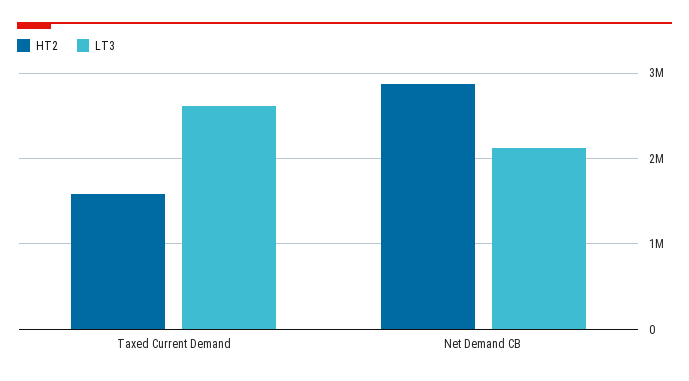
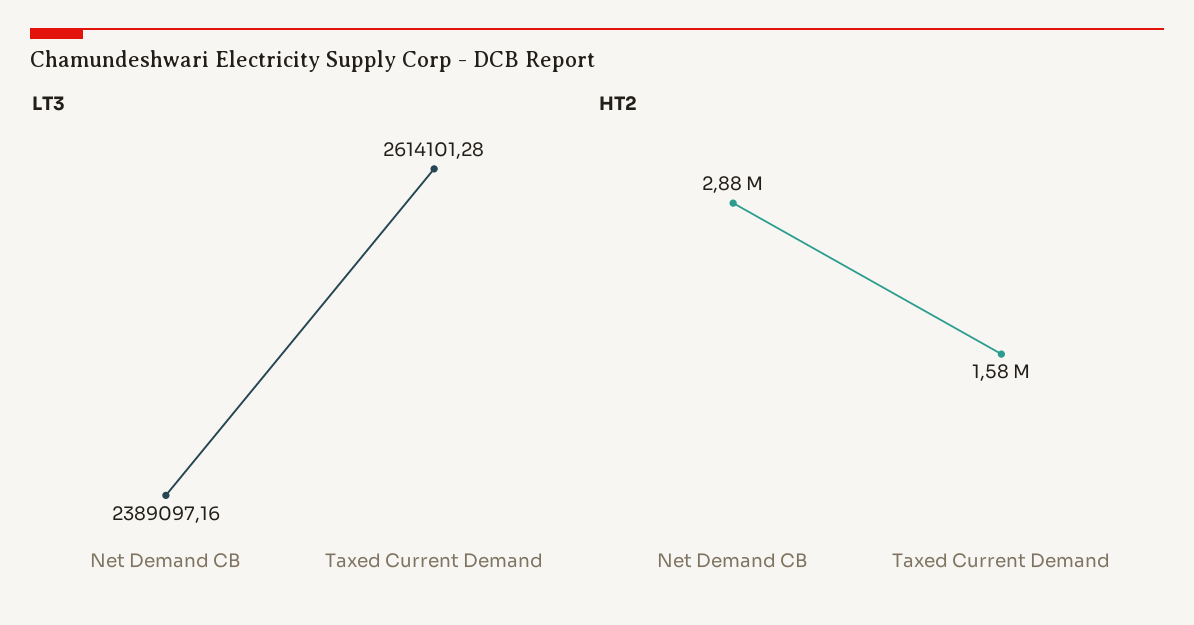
LT3, Net Demand CB: 2100000 -> 2389097.16

